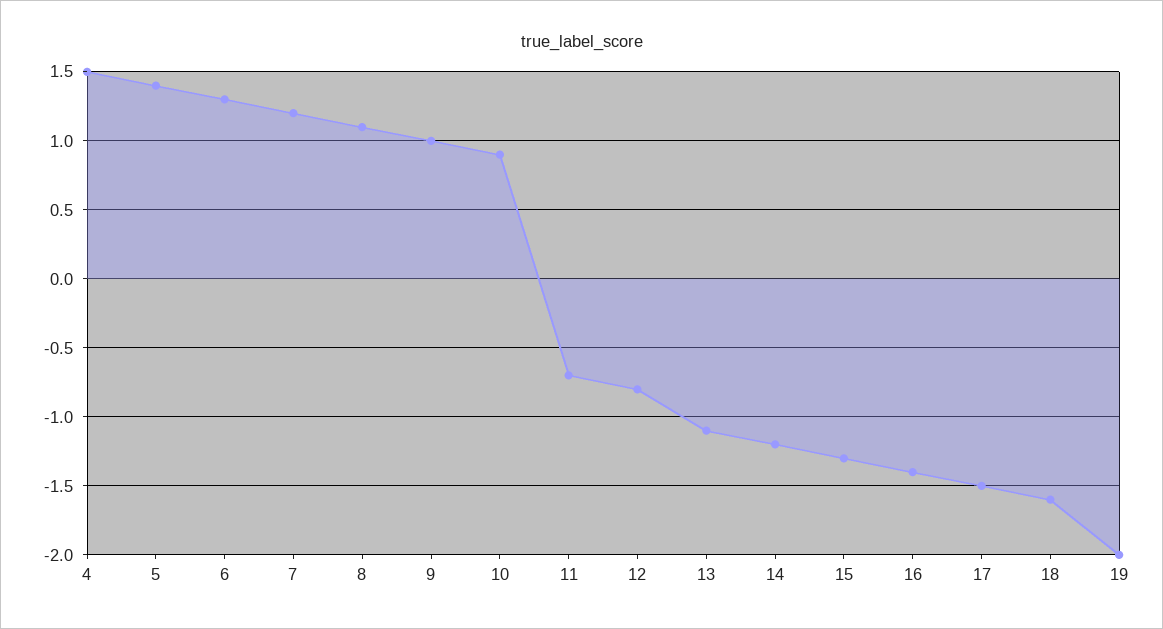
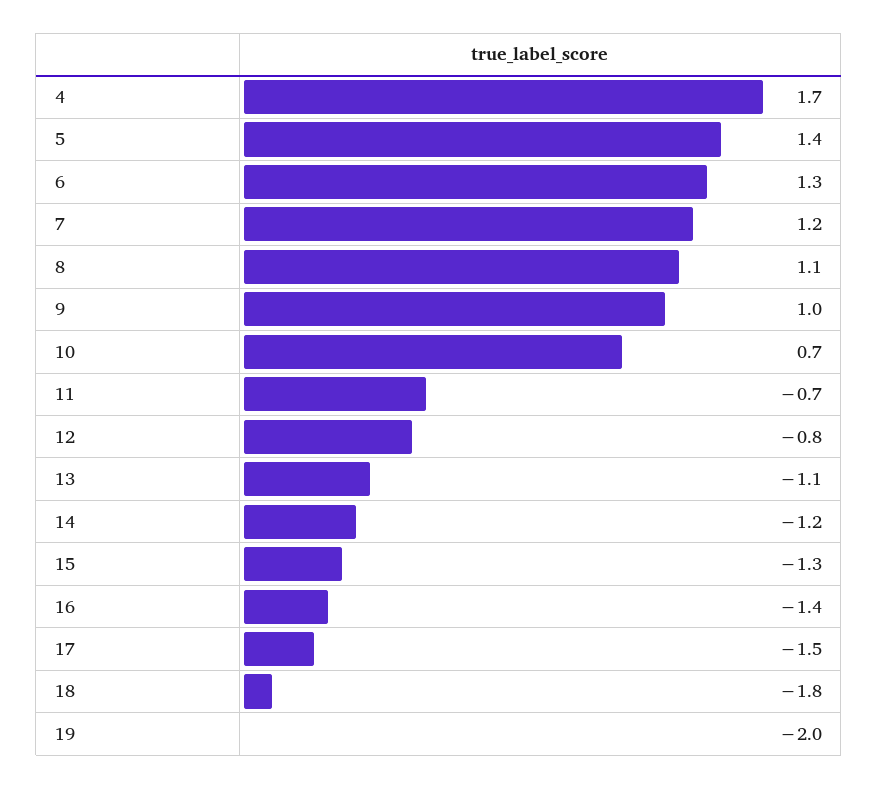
4: 1.5 -> 1.7
10: 0.9 -> 0.7
18: -1.6 -> -1.8

